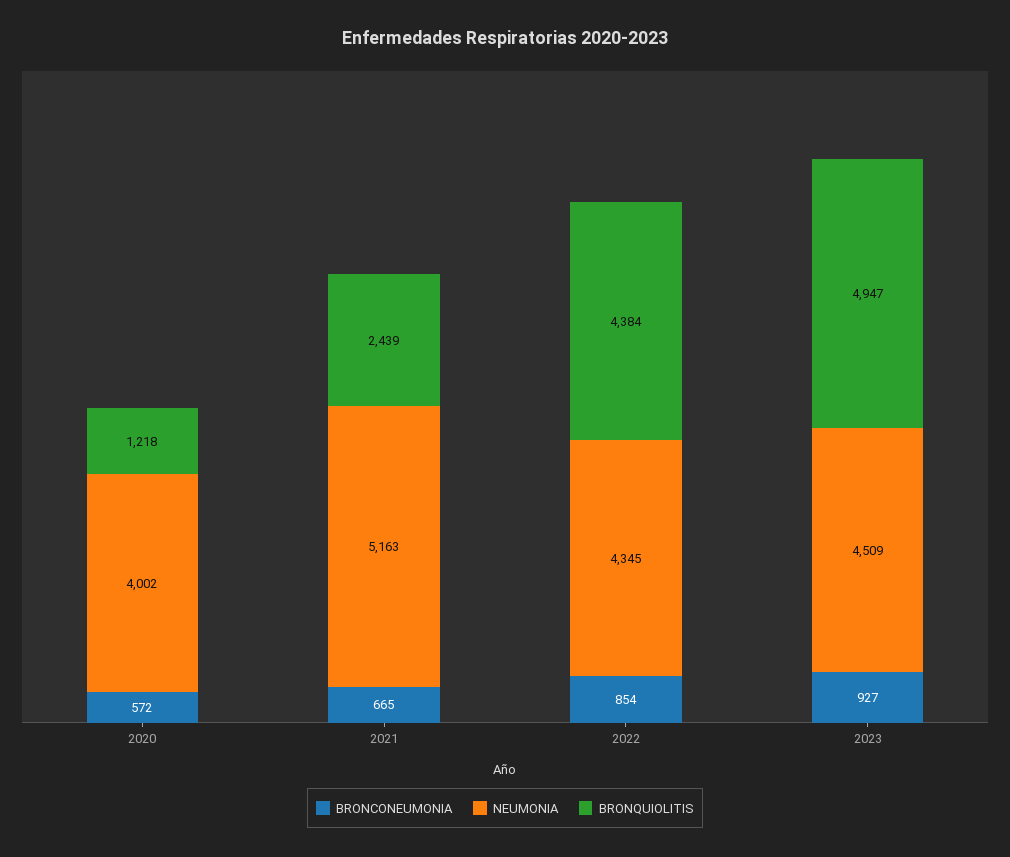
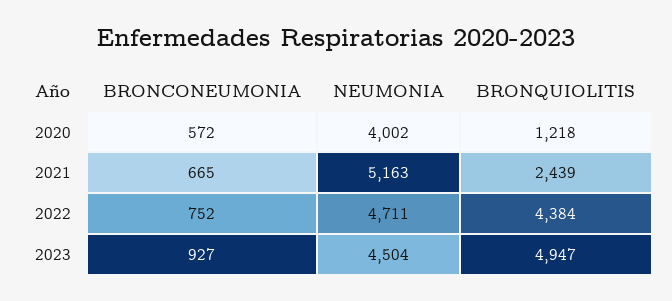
BRONCONEUMONIA, 2022: 854 -> 752
NEUMONIA, 2022: 4345 -> 4711
NEUMONIA, 2023: 4509 -> 4504

